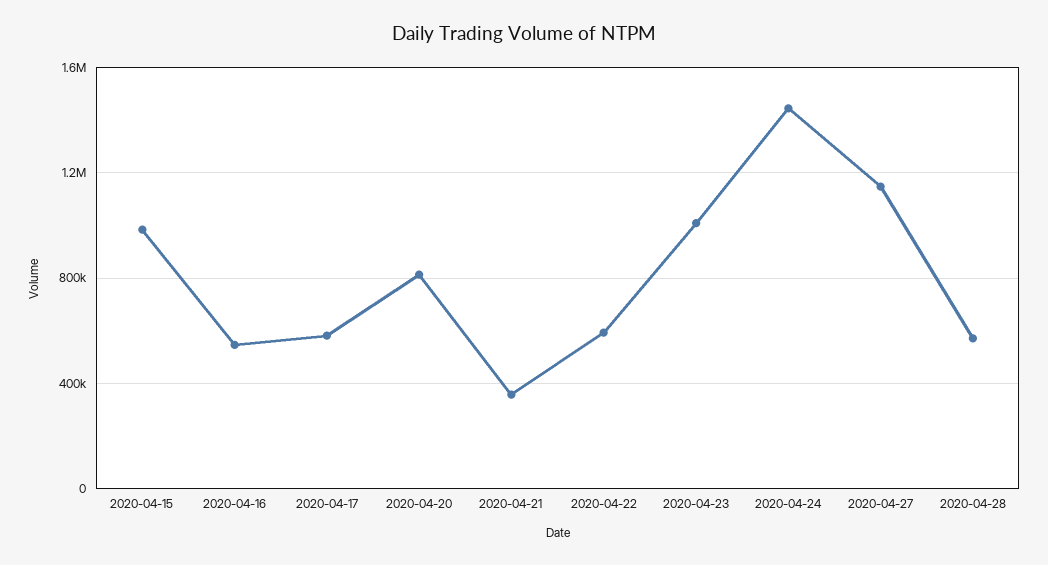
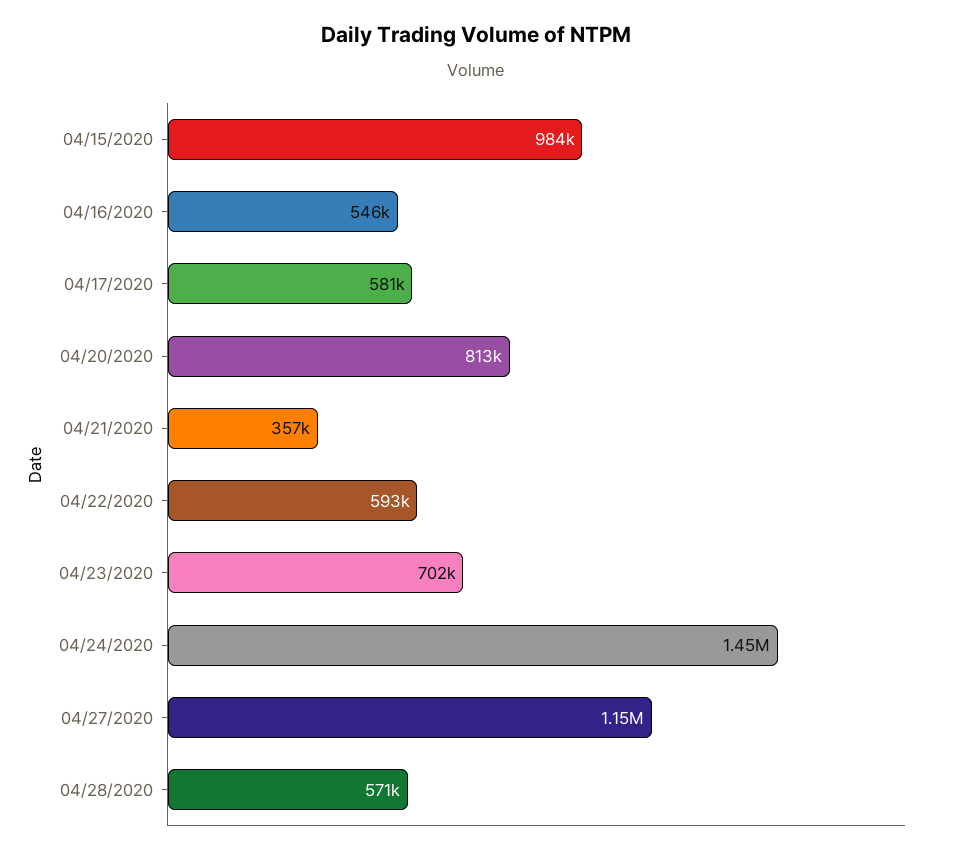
2020-04-23: 1000000 -> 702000

